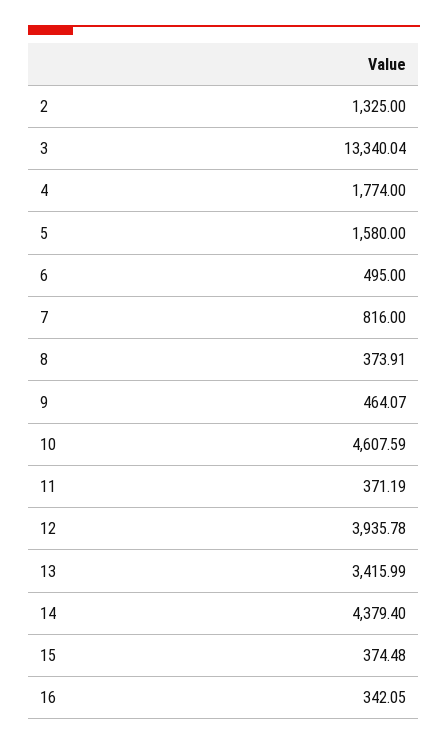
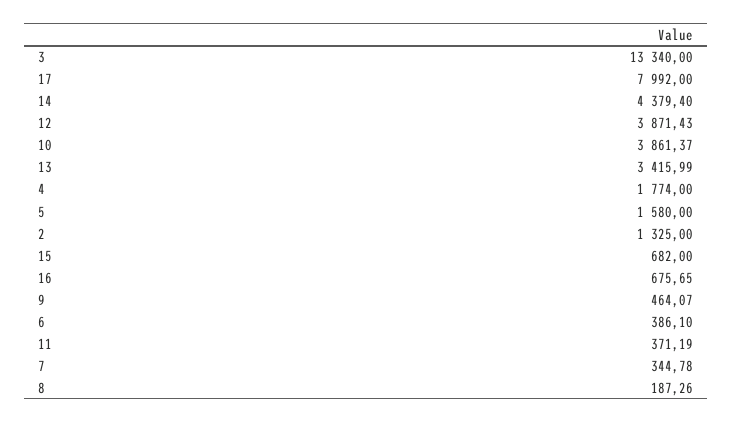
3: 13340.04 -> 13340
6: 495 -> 386.1
7: 816 -> 344.78
8: 373.91 -> 187.26
10: 4607.59 -> 3861.37
12: 3935.78 -> 3871.43
15: 374.48 -> 682
16: 342.05 -> 675.65
17: none -> 7992

